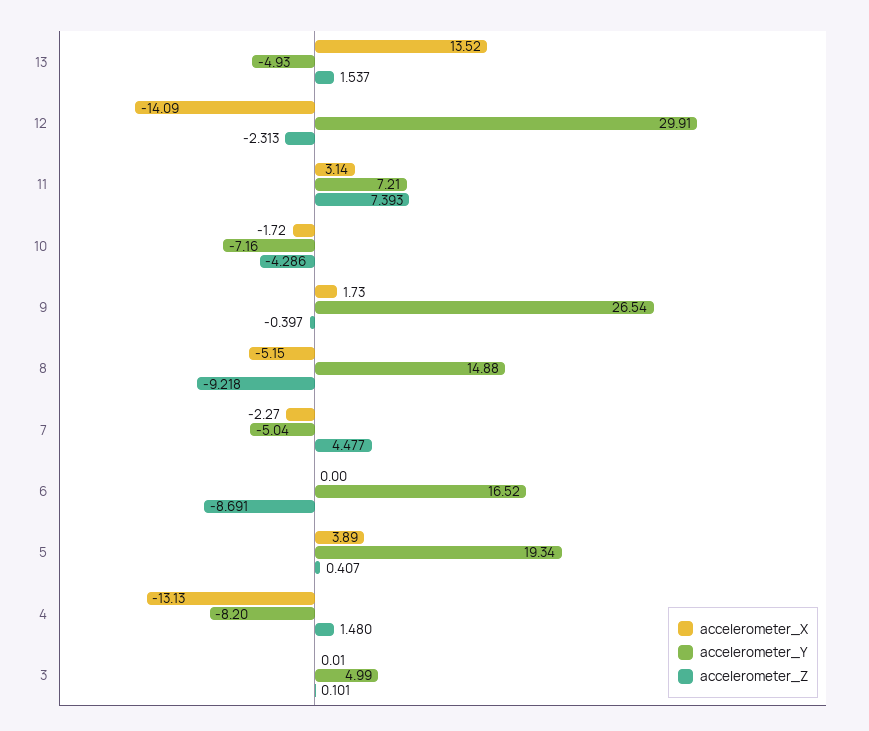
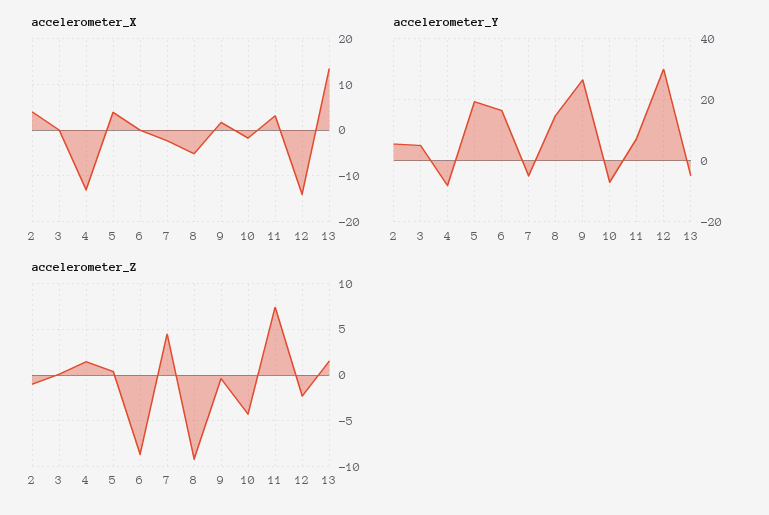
accelerometer_X, 2: none -> 4
accelerometer_Y, 2: none -> 6
accelerometer_Z, 2: none -> -1

